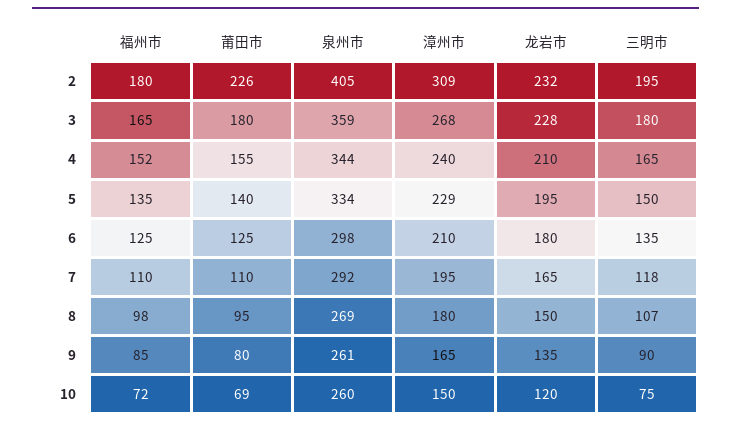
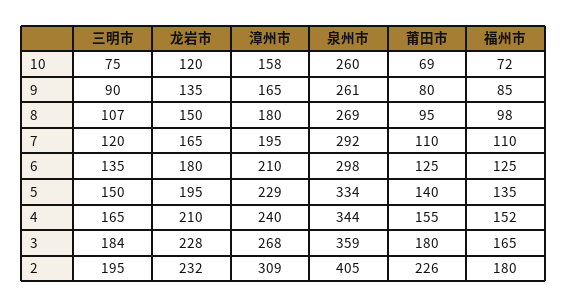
三明市, 3: 180 -> 184
三明市, 7: 118 -> 120
漳州市, 10: 150 -> 158

